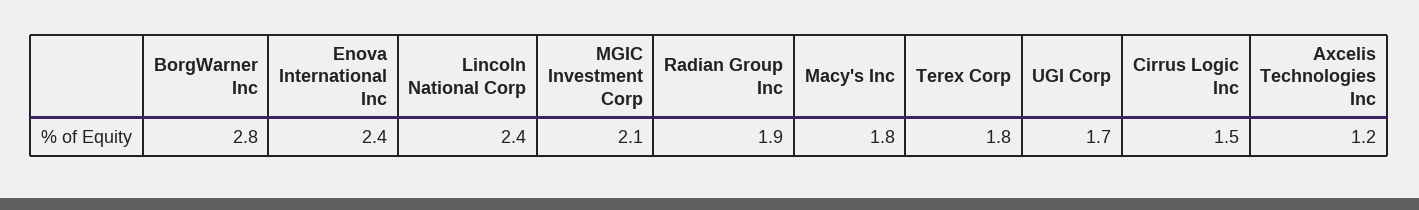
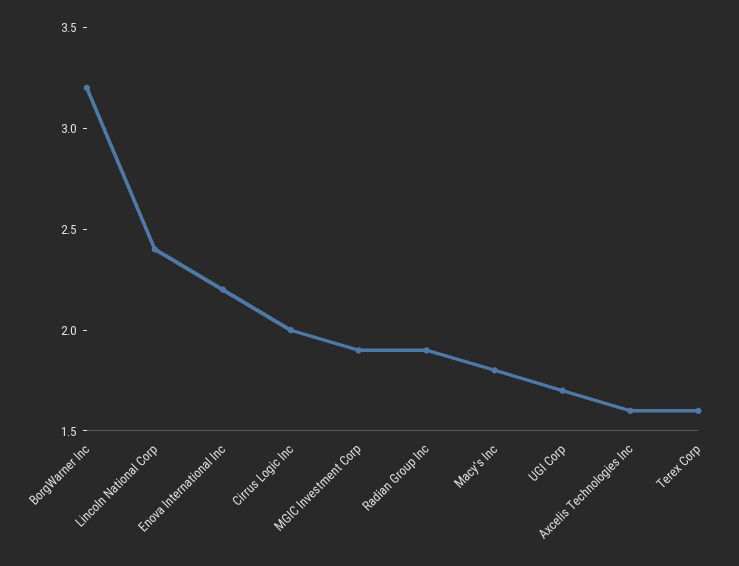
BorgWarner Inc: 2.8 -> 3.2
Enova International Inc: 2.4 -> 2.2
MGIC Investment Corp: 2.1 -> 1.9
Terex Corp: 1.8 -> 1.6
Cirrus Logic Inc: 1.5 -> 2
Axcelis Technologies Inc: 1.2 -> 1.6

